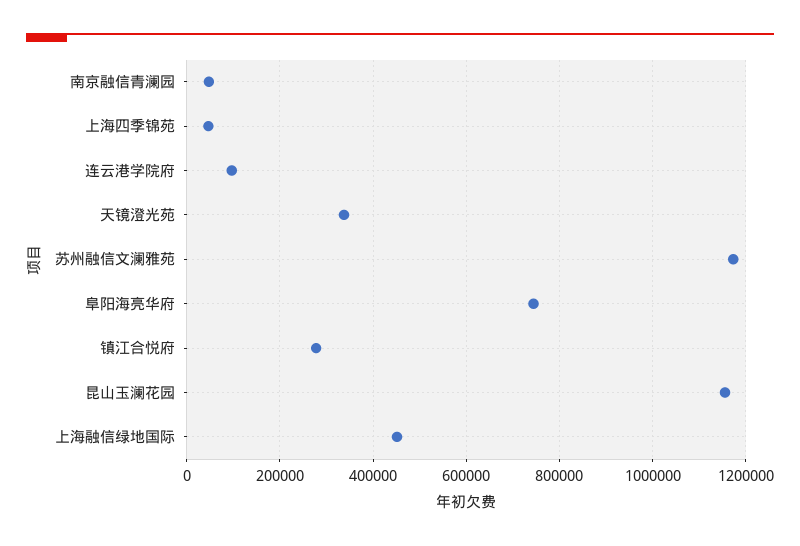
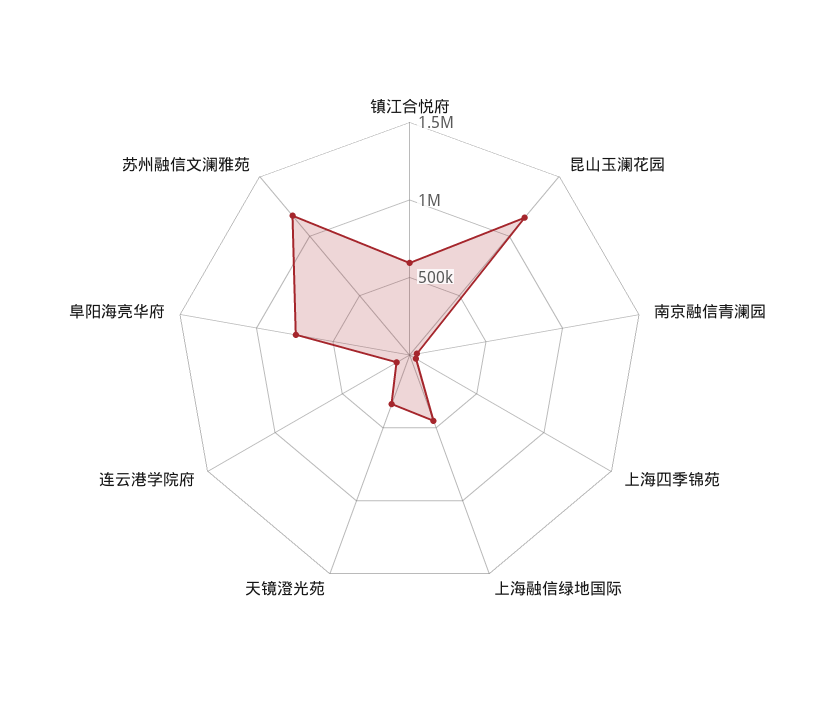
镇江合悦府: 280000 -> 600000

